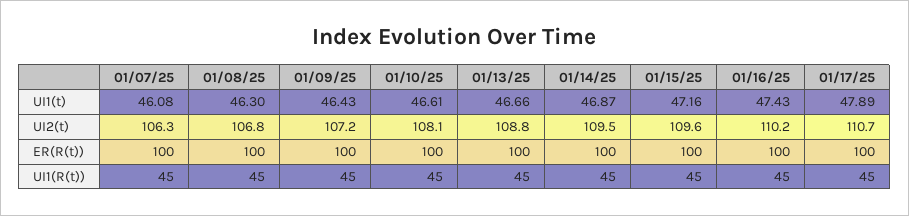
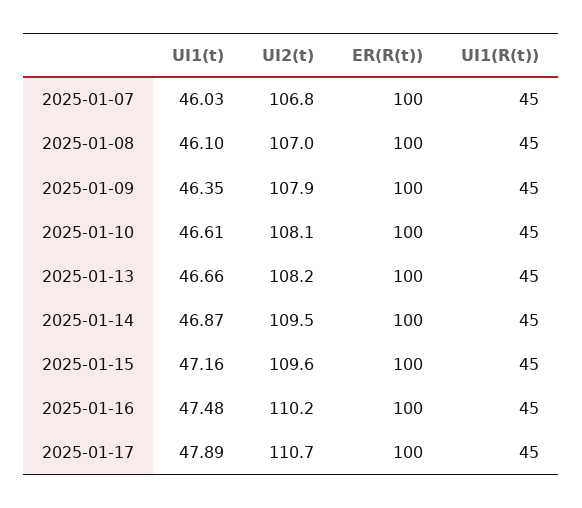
01/07/25, UI1(t): 46.08 -> 46.03
01/08/25, UI1(t): 46.3 -> 46.1
01/09/25, UI1(t): 46.43 -> 46.35
01/16/25, UI1(t): 47.43 -> 47.48
01/07/25, UI2(t): 106.3 -> 106.8
01/08/25, UI2(t): 106.8 -> 107
01/09/25, UI2(t): 107.2 -> 107.9
01/13/25, UI2(t): 108.8 -> 108.2

